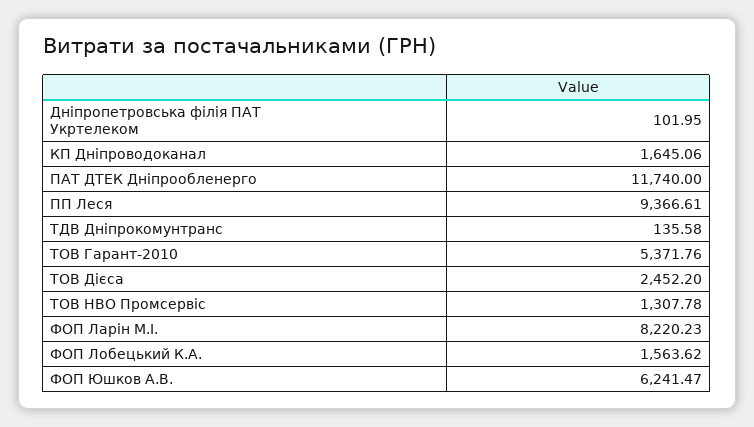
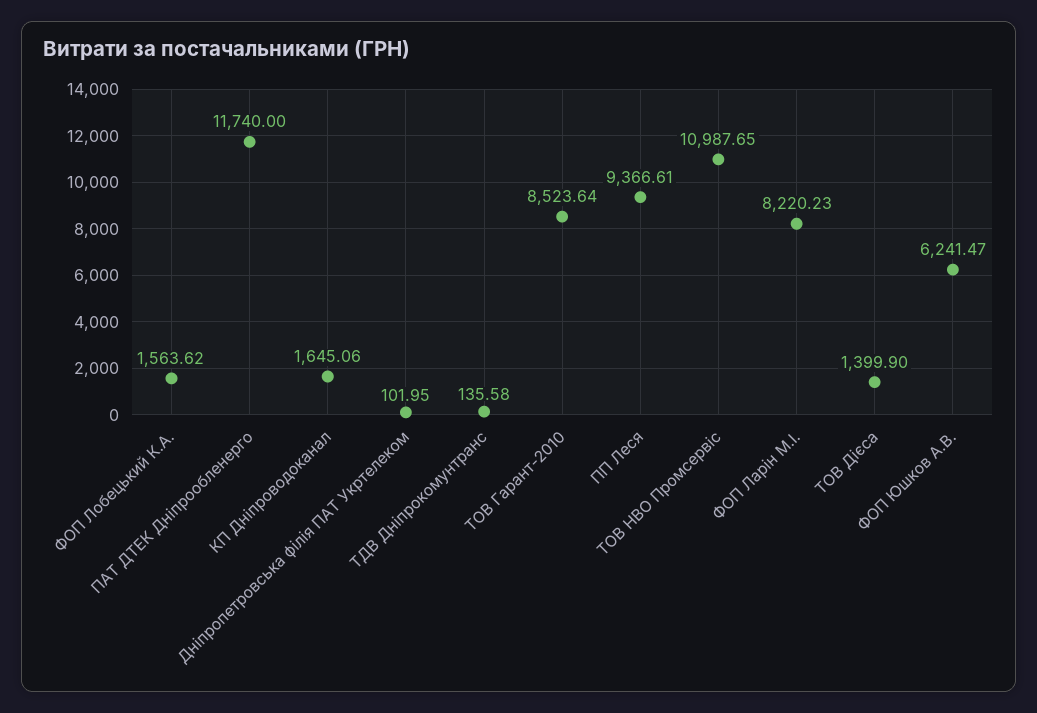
ТОВ Гарант-2010: 5371.76 -> 8523.64
ТОВ Дієса: 2452.2 -> 1399.9
ТОВ НВО Промсервіс: 1307.78 -> 10987.65

